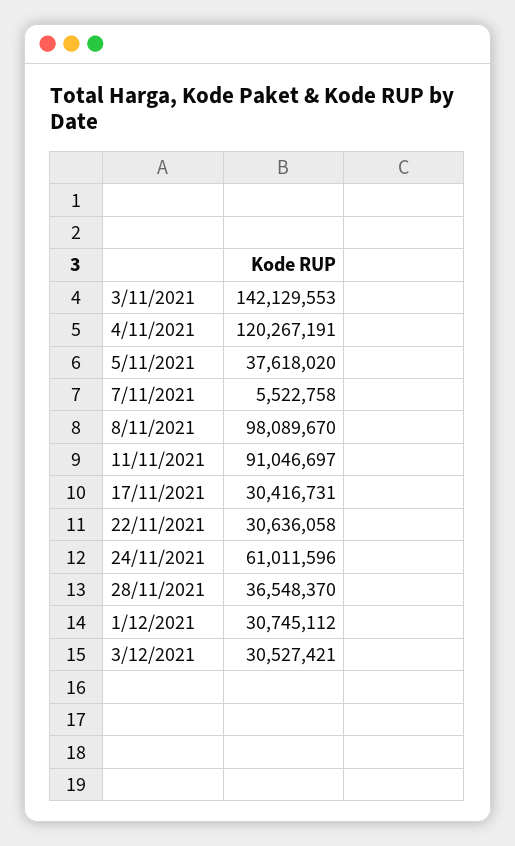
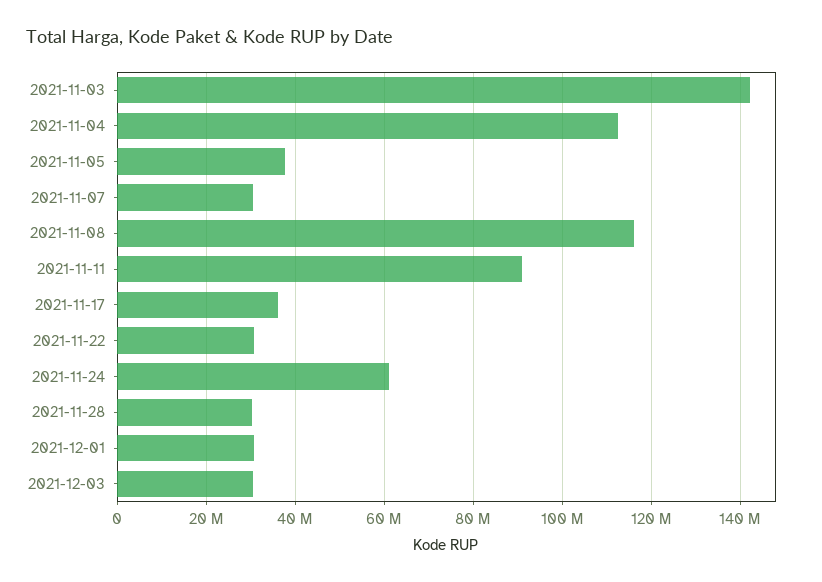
4/11/2021: 120267191 -> 112000000
7/11/2021: 5522758 -> 30000000
8/11/2021: 98089670 -> 116000000
17/11/2021: 30416731 -> 36000000
28/11/2021: 36548370 -> 30000000

